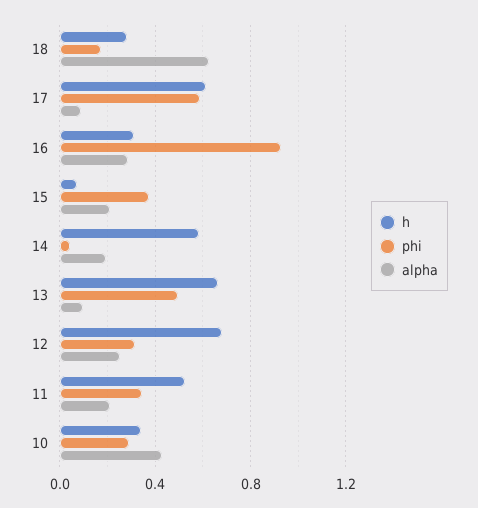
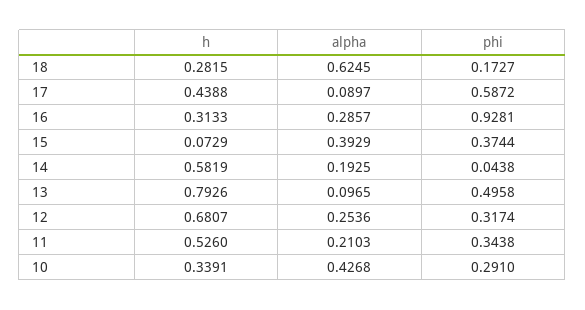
h, 17: 0.6 -> 0.4388
alpha, 15: 0.2 -> 0.3929
h, 13: 0.65 -> 0.7926

